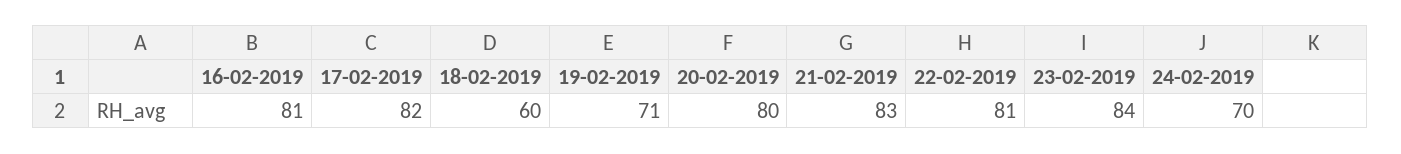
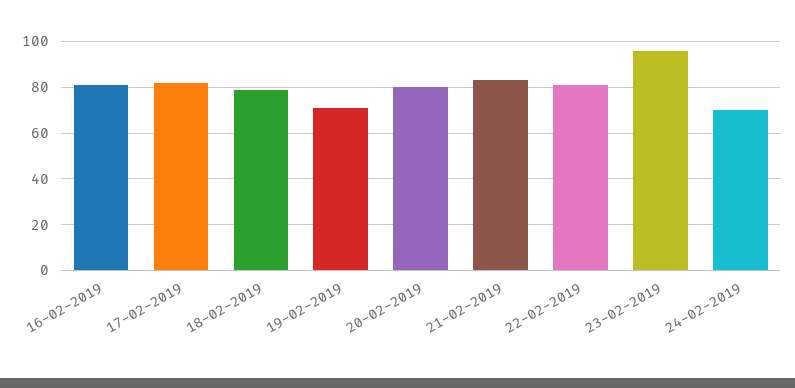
18-02-2019: 60 -> 80
23-02-2019: 84 -> 95

